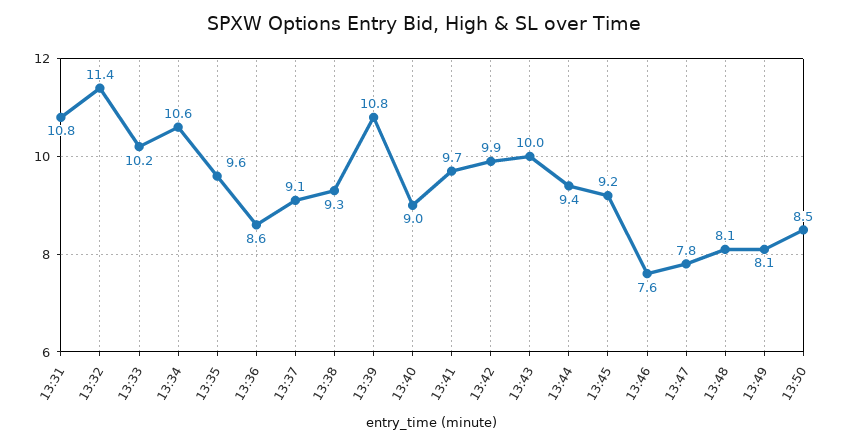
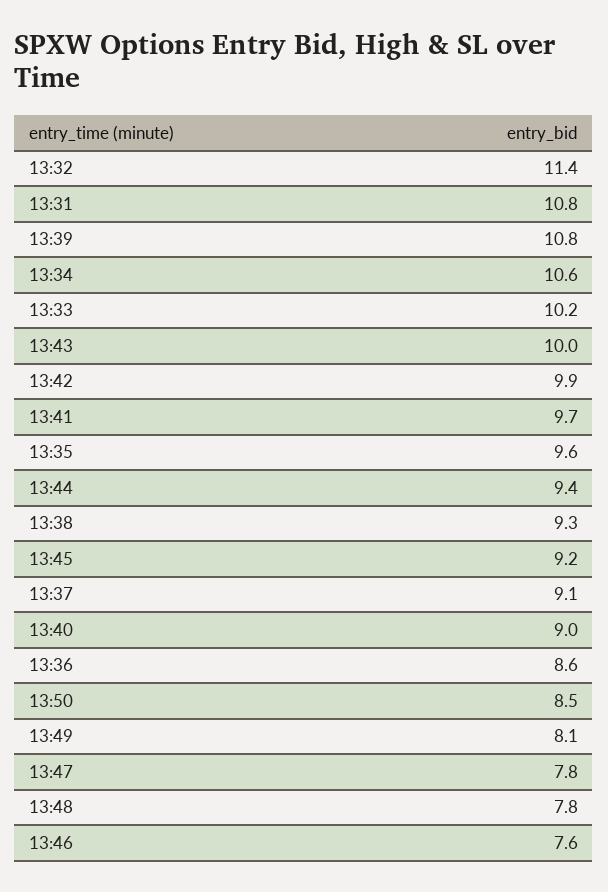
13:48: 8.1 -> 7.8

